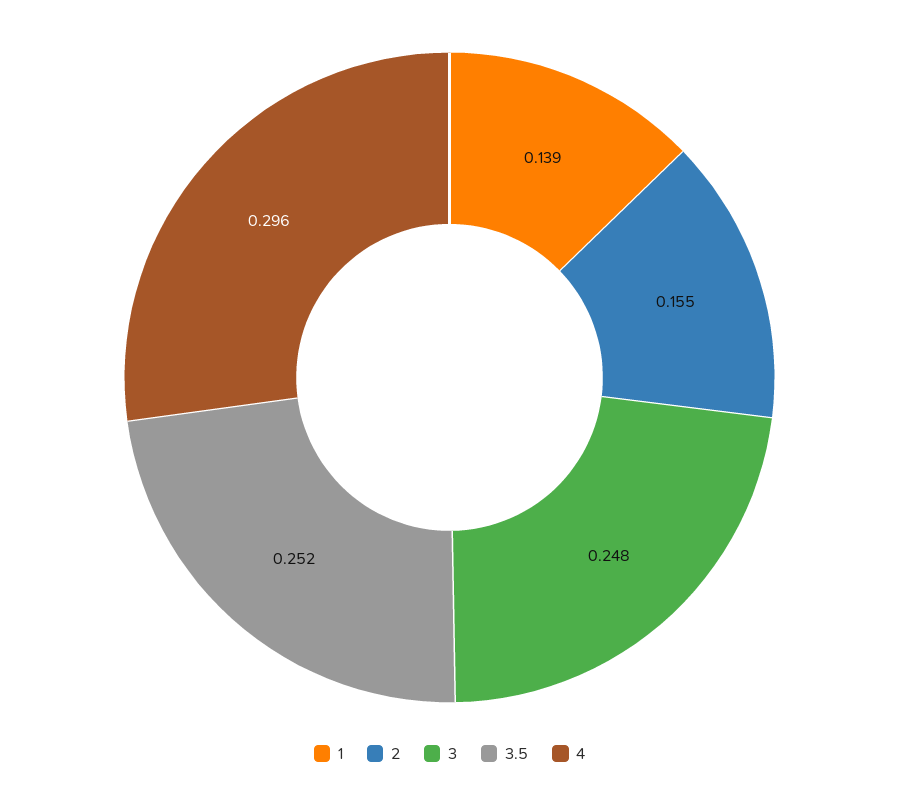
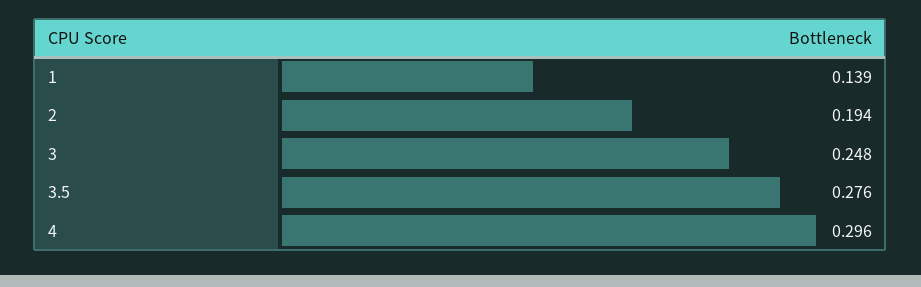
2: 0.155 -> 0.194
3.5: 0.252 -> 0.276

